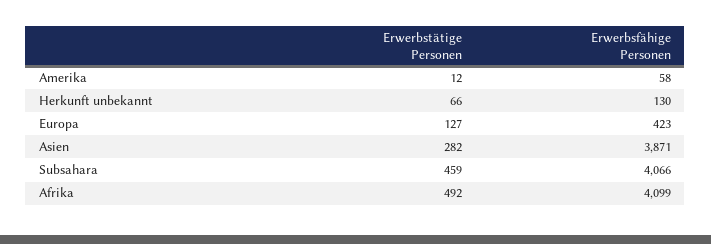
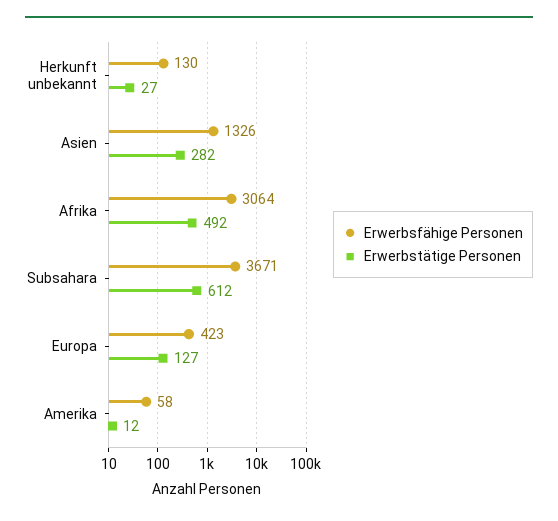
Erwerbstätige Personen, Herkunft unbekannt: 66 -> 27
Erwerbsfähige Personen, Asien: 3871 -> 1326
Erwerbstätige Personen, Subsahara: 459 -> 612
Erwerbsfähige Personen, Subsahara: 4066 -> 3671
Erwerbsfähige Personen, Afrika: 4099 -> 3064

